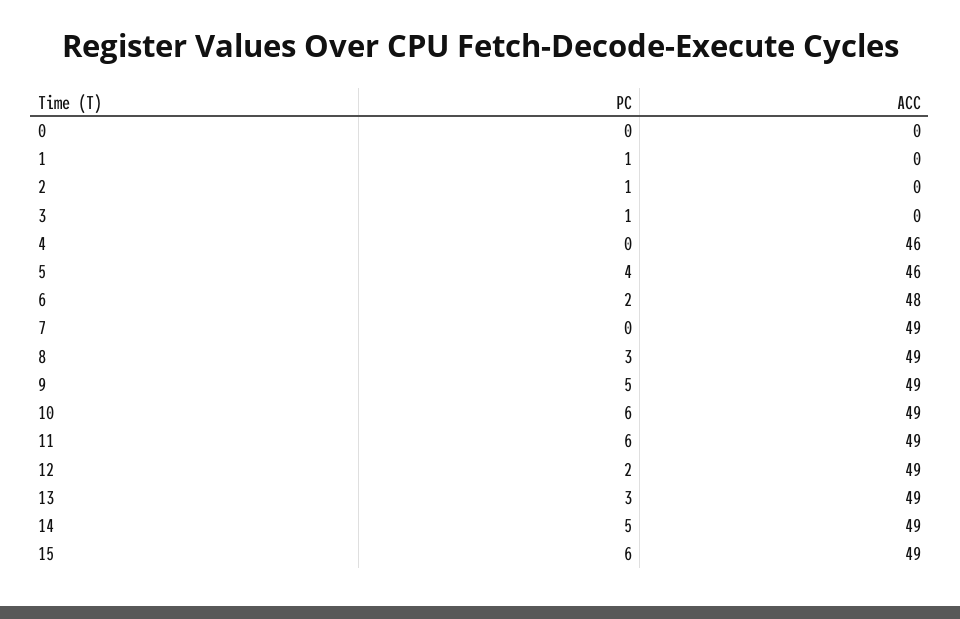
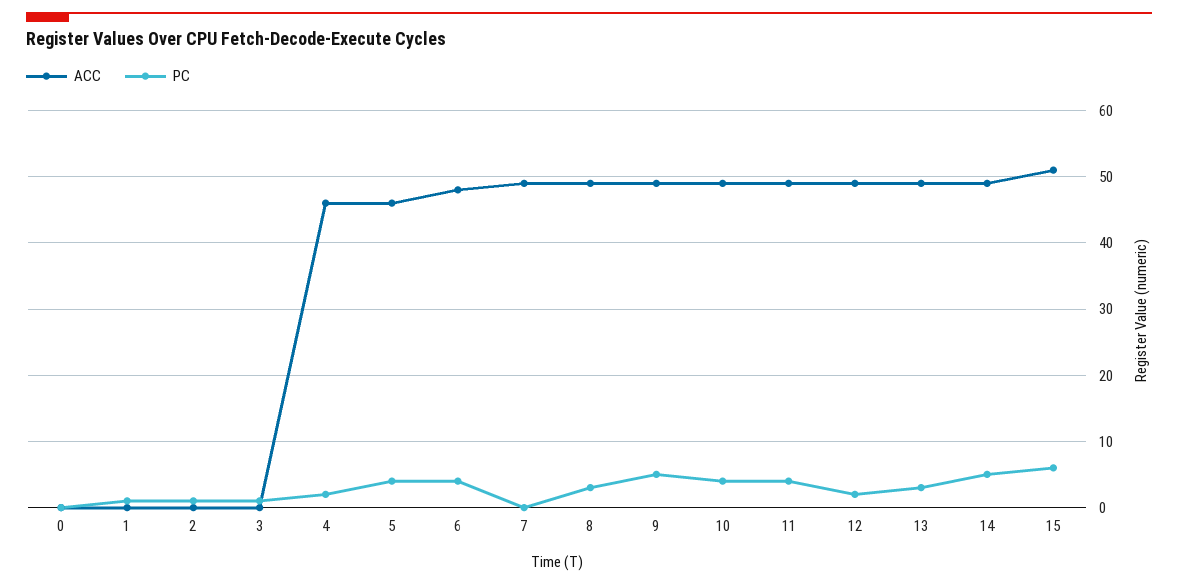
PC, 4: 0 -> 2
PC, 6: 2 -> 4
PC, 10: 6 -> 4
PC, 11: 6 -> 4
ACC, 15: 49 -> 51

